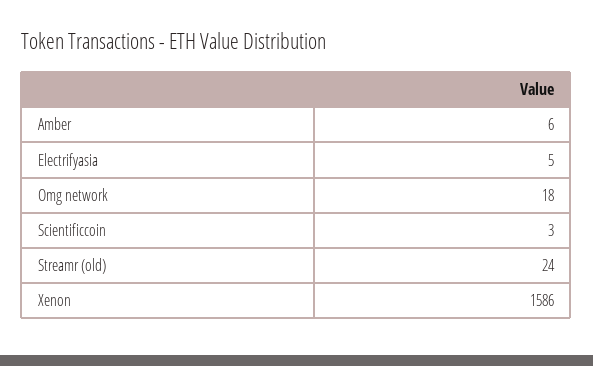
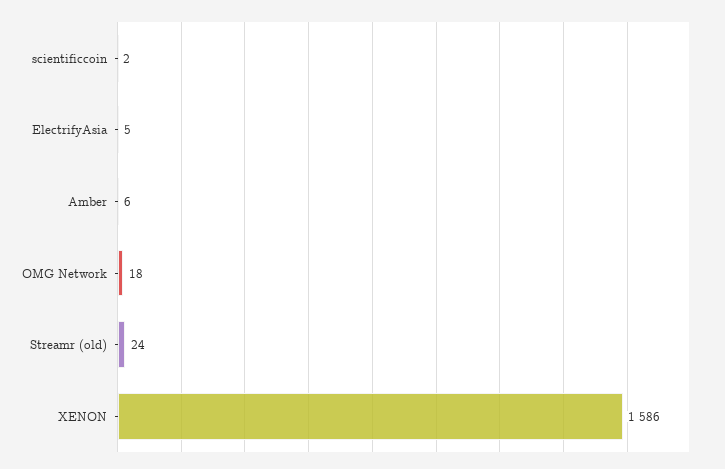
Scientificcoin: 3 -> 2

